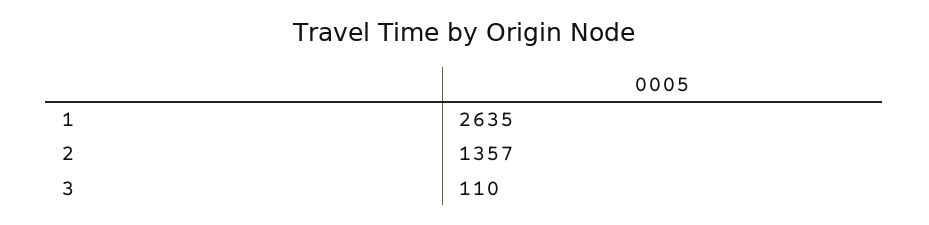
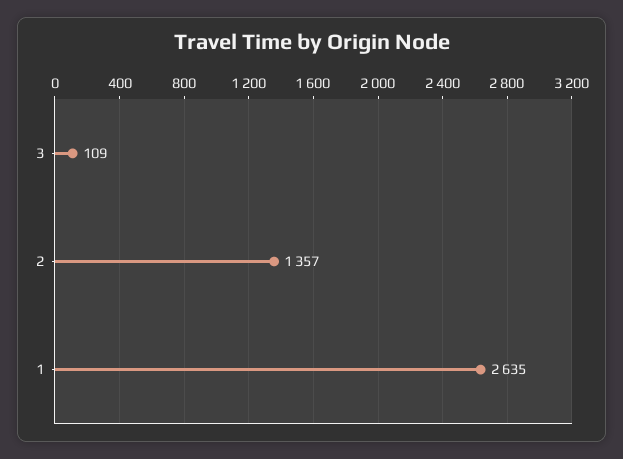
3: 110 -> 109

